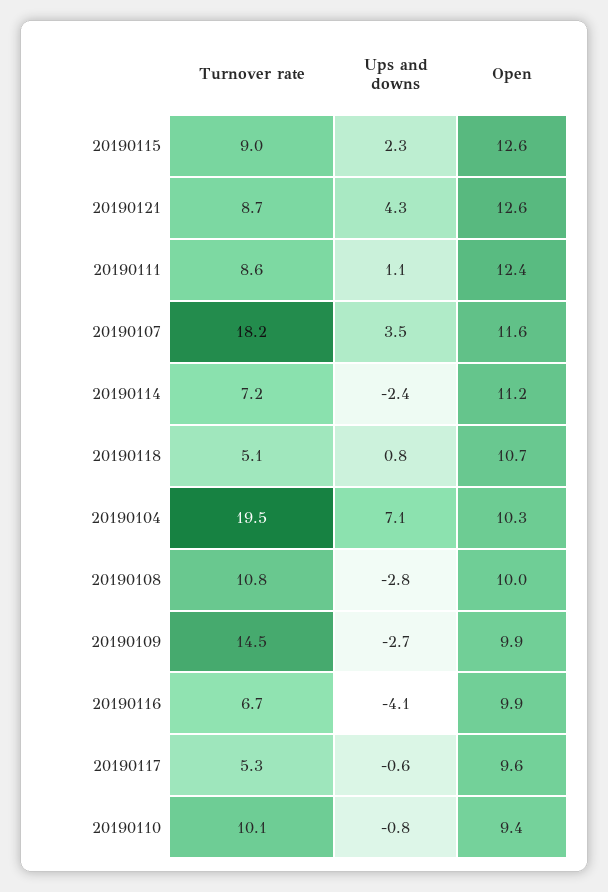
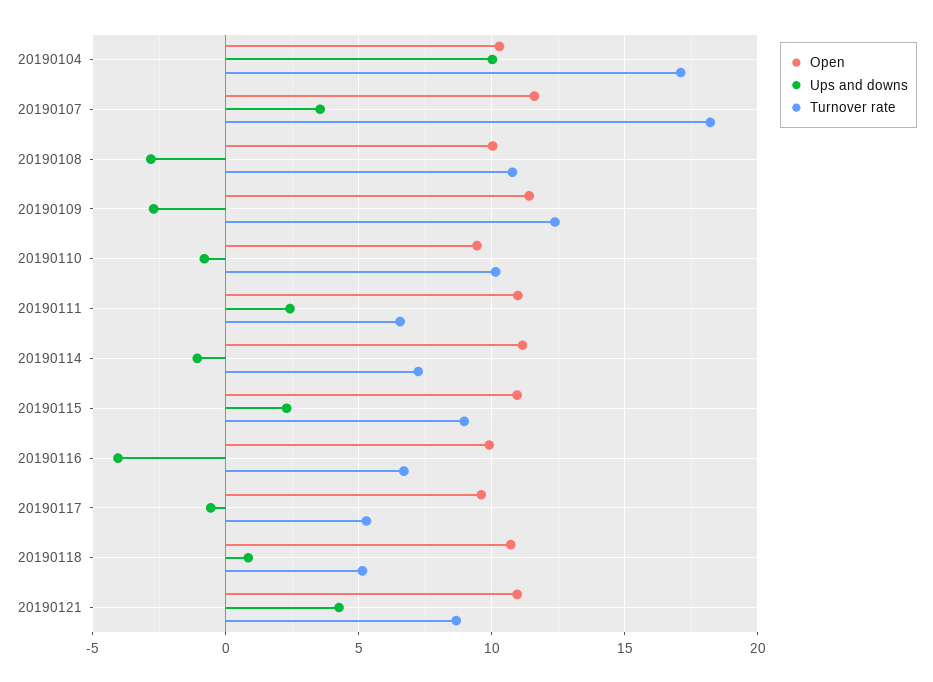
Open, 20190115: 12.6 -> 11
Open, 20190121: 12.6 -> 11
Turnover rate, 20190111: 8.6 -> 6.5
Ups and downs, 20190111: 1.1 -> 2.5
Open, 20190111: 12.4 -> 11
Ups and downs, 20190114: -2.4 -> -1
Turnover rate, 20190104: 19.5 -> 17
Ups and downs, 20190104: 7.1 -> 10
Turnover rate, 20190109: 14.5 -> 12.5
Open, 20190109: 9.9 -> 11.5

